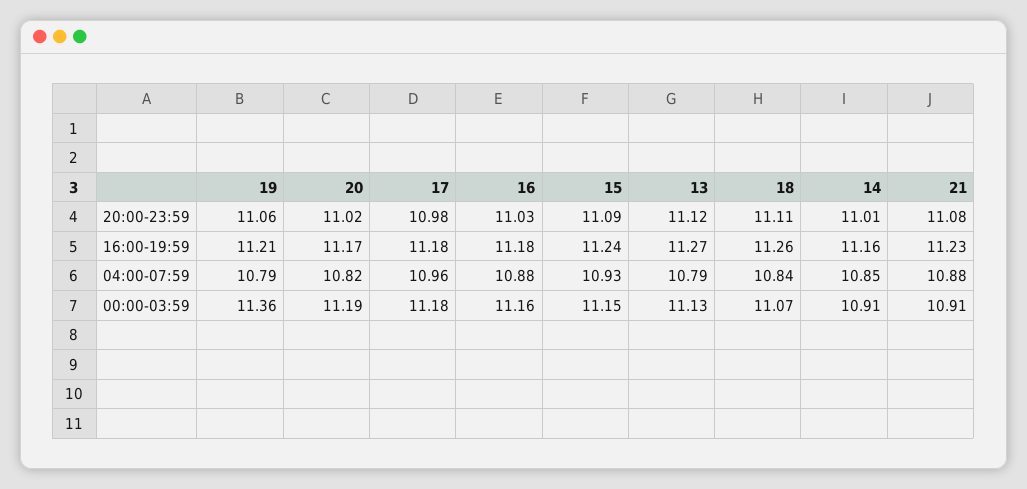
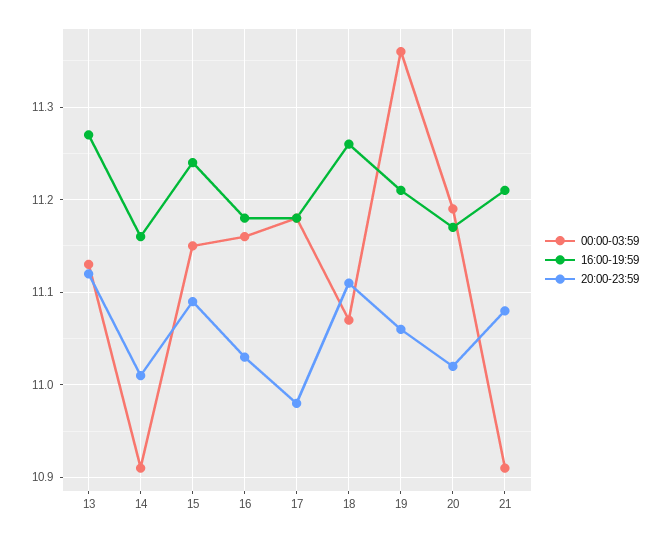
16:00-19:59, 21: 11.23 -> 11.21
04:00-07:59, 19: 10.79 -> none
04:00-07:59, 20: 10.82 -> none
04:00-07:59, 17: 10.96 -> none
04:00-07:59, 16: 10.88 -> none
04:00-07:59, 15: 10.93 -> none
04:00-07:59, 13: 10.79 -> none
04:00-07:59, 18: 10.84 -> none
04:00-07:59, 14: 10.85 -> none
04:00-07:59, 21: 10.88 -> none

